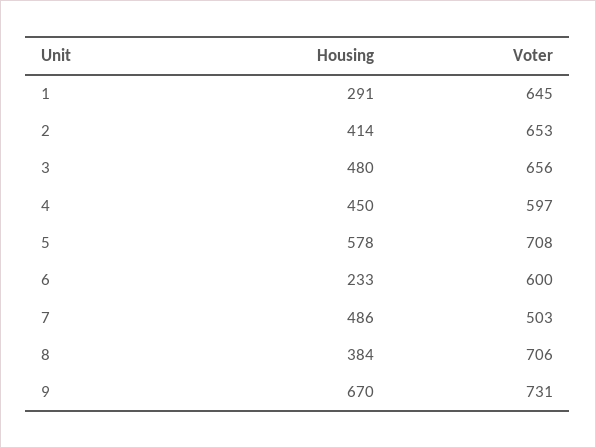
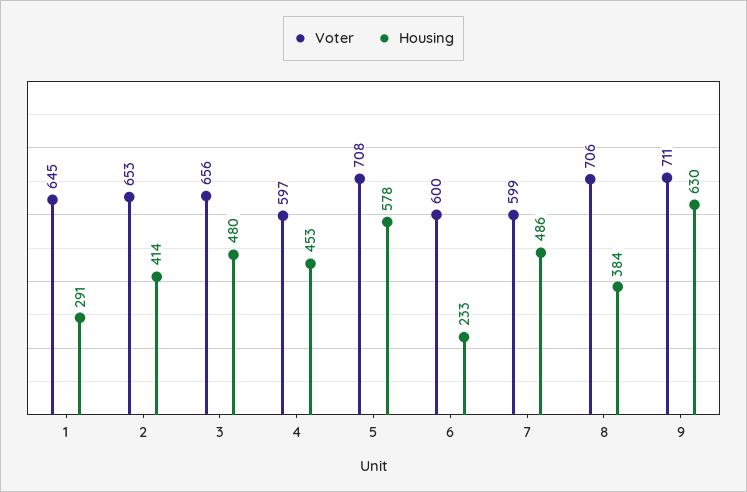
Housing, 4: 450 -> 453
Voter, 7: 503 -> 599
Housing, 9: 670 -> 630
Voter, 9: 731 -> 711

